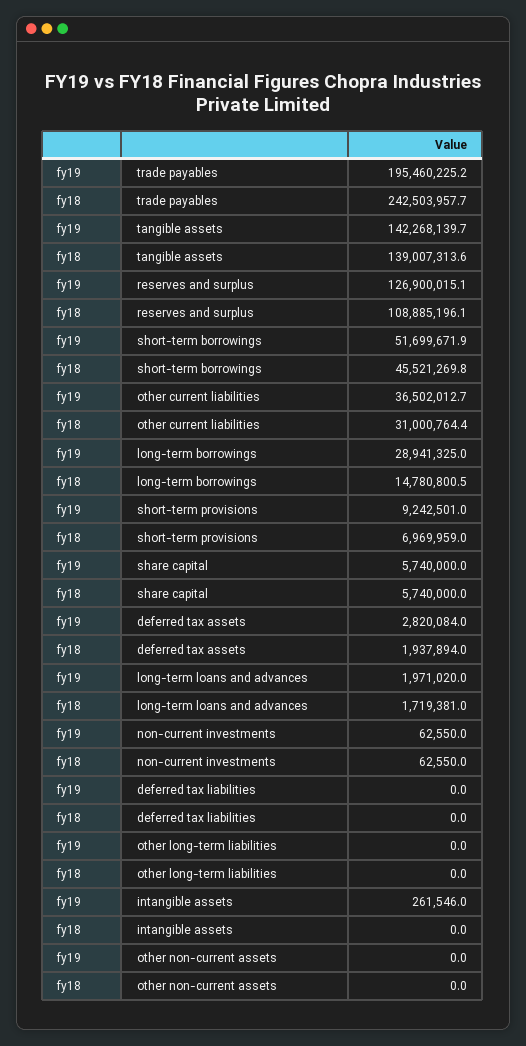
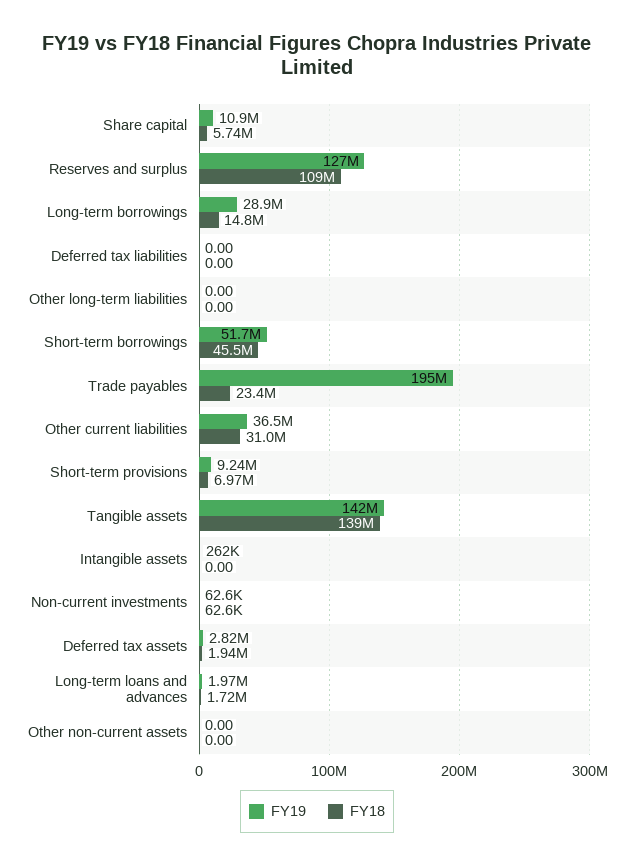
fy18, trade payables: 242503957.7 -> 23400000
fy19, share capital: 5740000 -> 10900000

